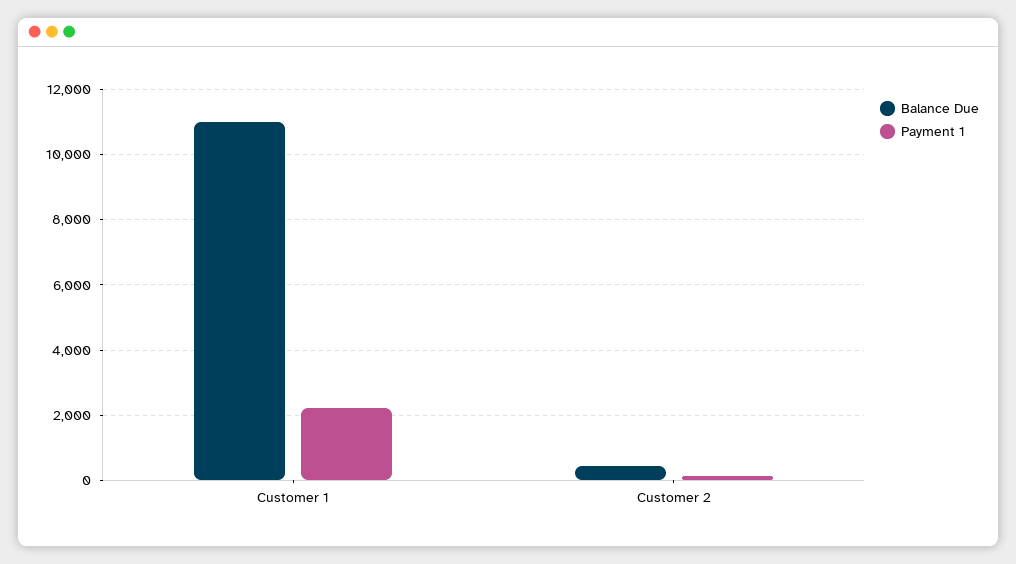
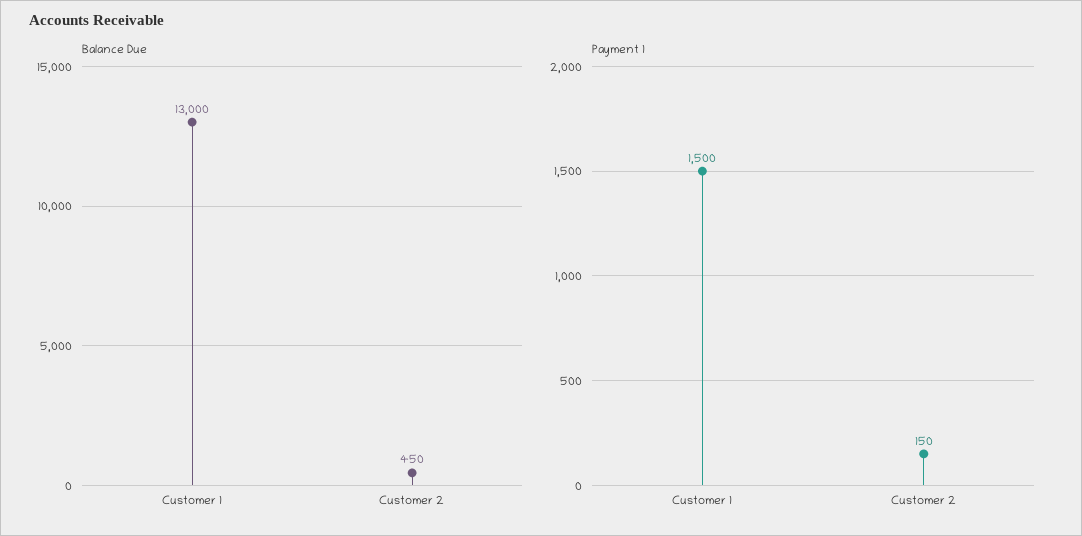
Balance Due, Customer 1: 11000 -> 13000
Payment 1, Customer 1: 2200 -> 1500

